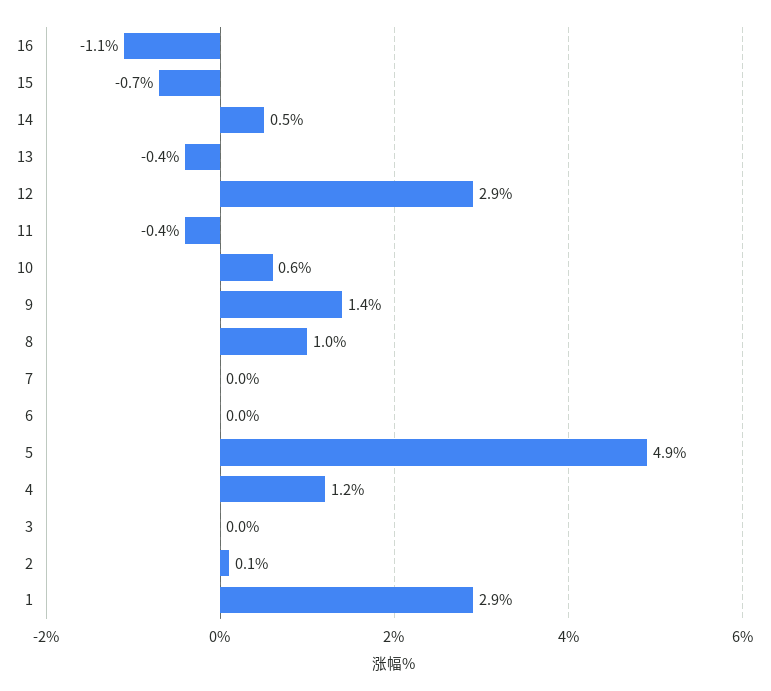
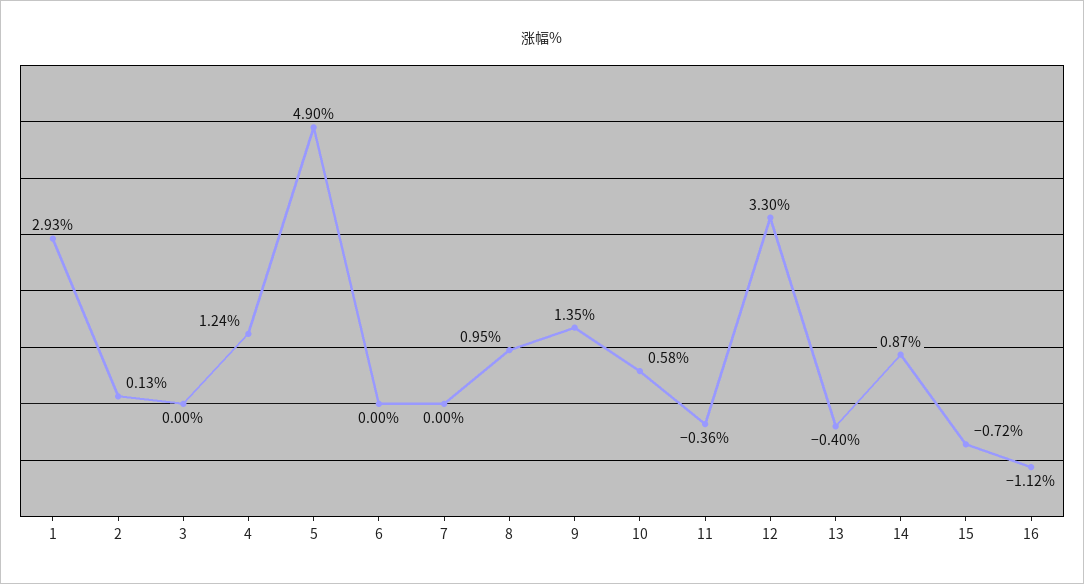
14: 0.5 -> 0.87
12: 2.9 -> 3.3

